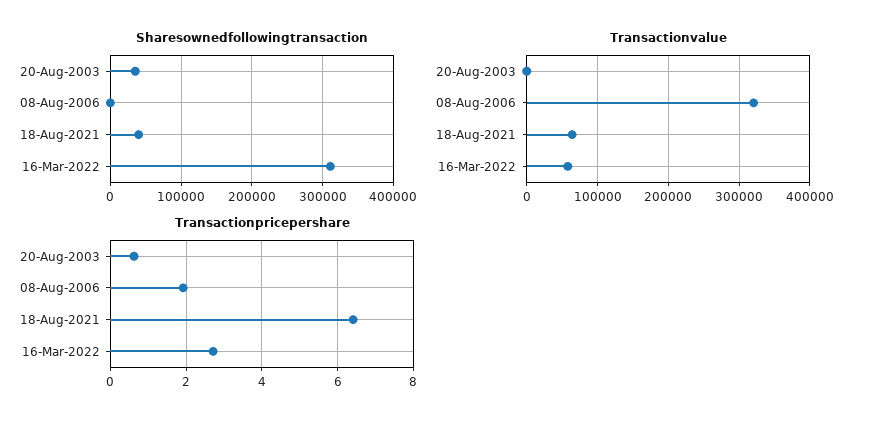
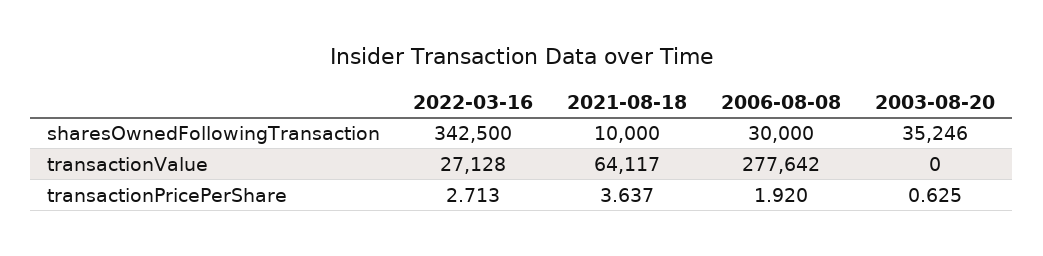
Sharesownedfollowingtransaction, 08-Aug-2006: 0 -> 30000
Sharesownedfollowingtransaction, 18-Aug-2021: 40000 -> 10000
Sharesownedfollowingtransaction, 16-Mar-2022: 310000 -> 342500
Transactionvalue, 08-Aug-2006: 320000 -> 277642
Transactionvalue, 16-Mar-2022: 60000 -> 27128
Transactionpricepershare, 18-Aug-2021: 6.4 -> 3.637

